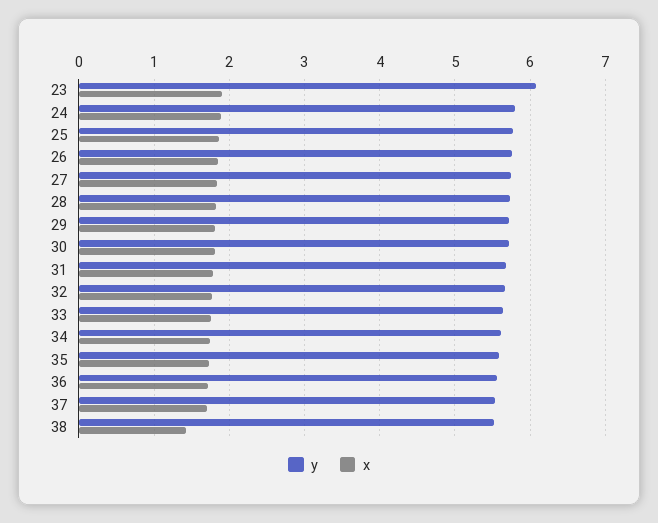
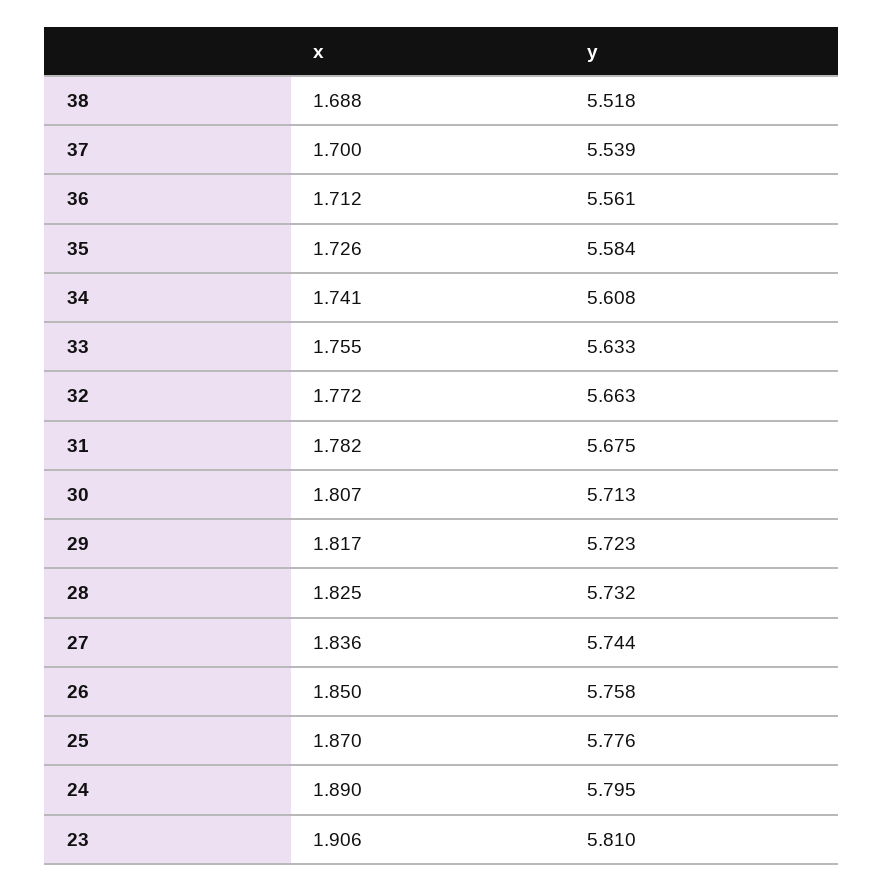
y, 23: 6.1 -> 5.81
x, 38: 1.4 -> 1.688

